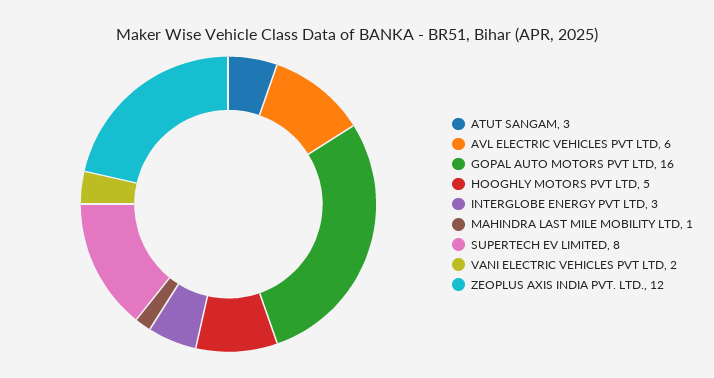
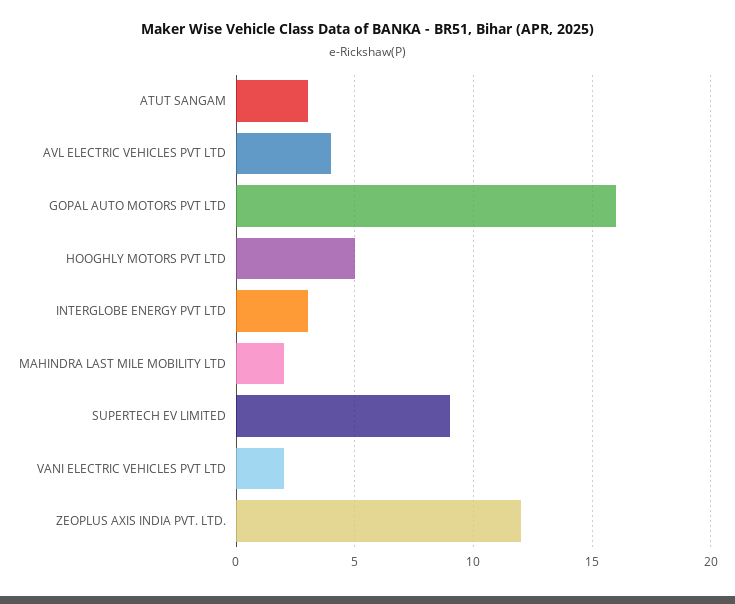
AVL ELECTRIC VEHICLES PVT LTD: 6 -> 4
MAHINDRA LAST MILE MOBILITY LTD: 1 -> 2
SUPERTECH EV LIMITED: 8 -> 9

